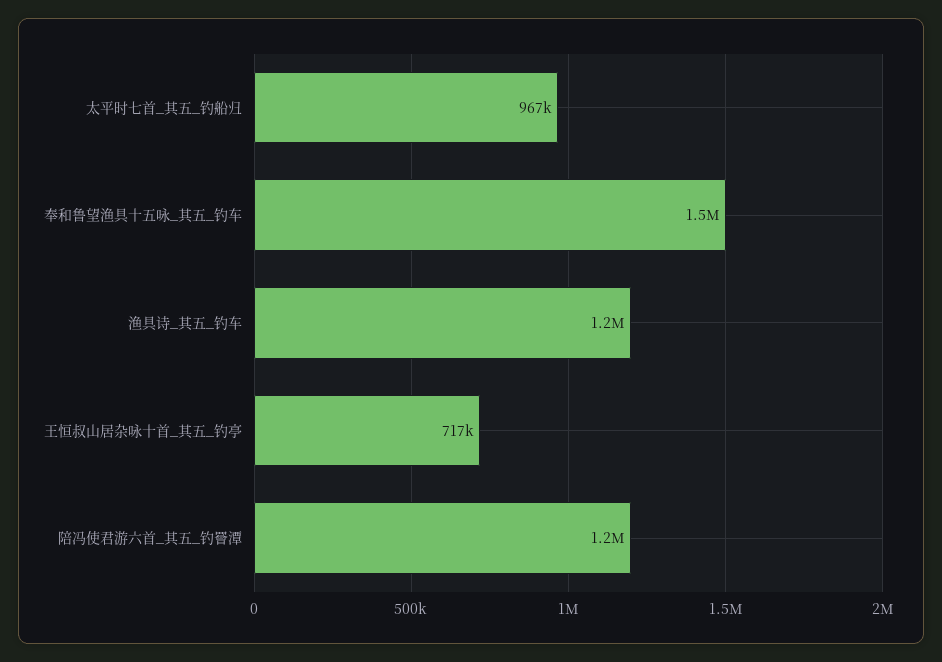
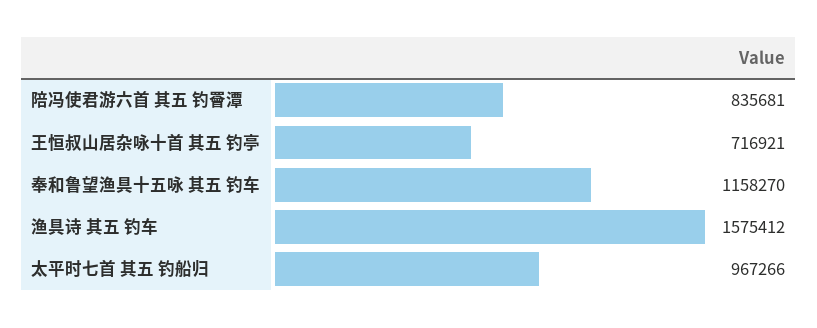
奉和鲁望渔具十五咏_其五_钓车: 1500000 -> 1158270
渔具诗_其五_钓车: 1200000 -> 1575412
陪冯使君游六首_其五_钓罾潭: 1200000 -> 835681

